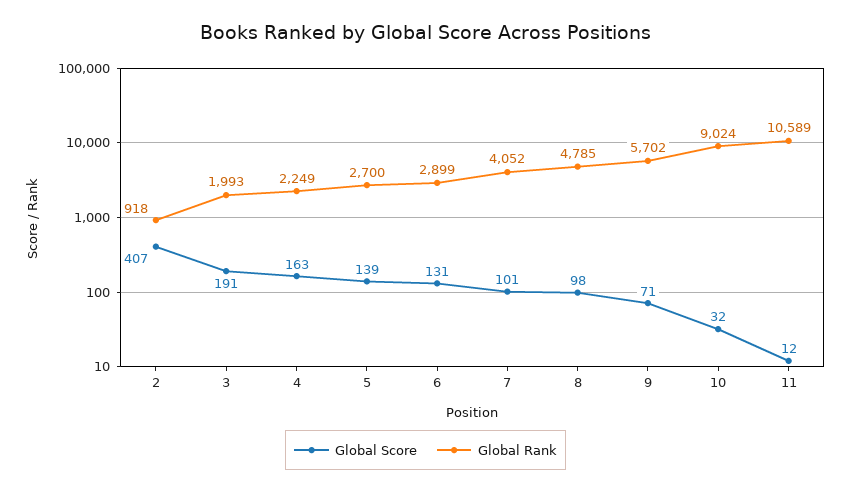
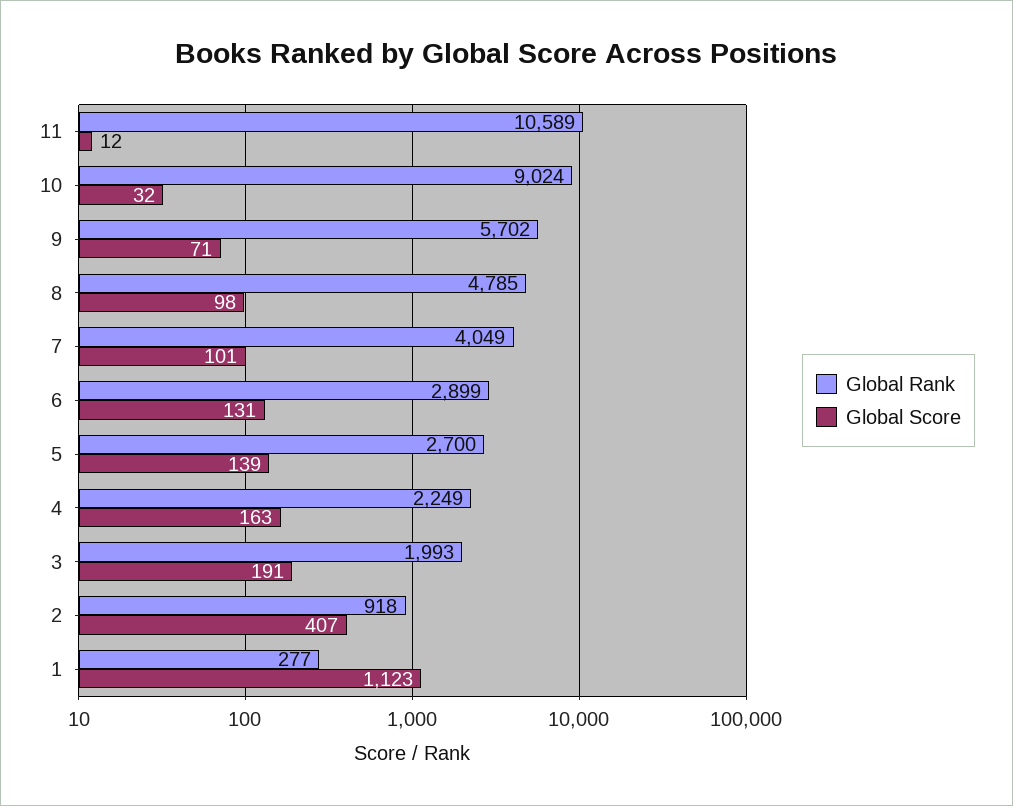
Global Rank, 7: 4052 -> 4049
Global Rank, 1: none -> 277
Global Score, 1: none -> 1123

